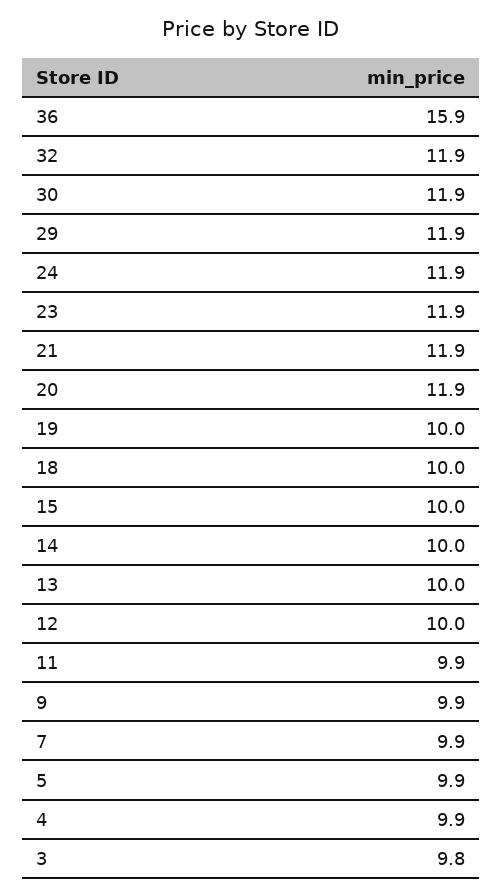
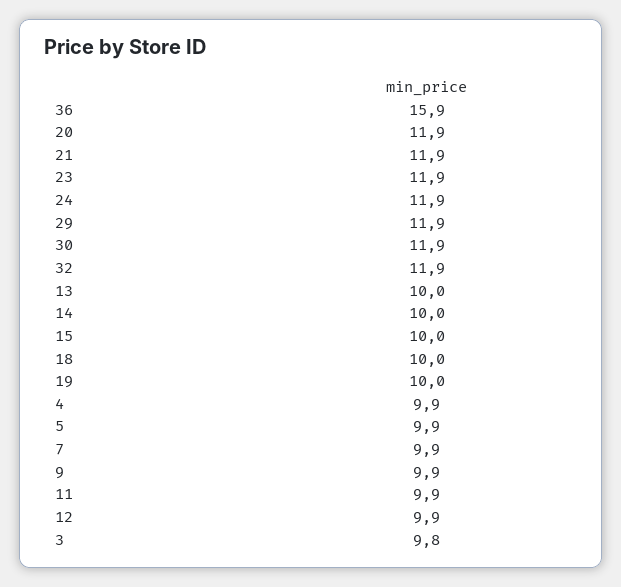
12: 10 -> 9.9

